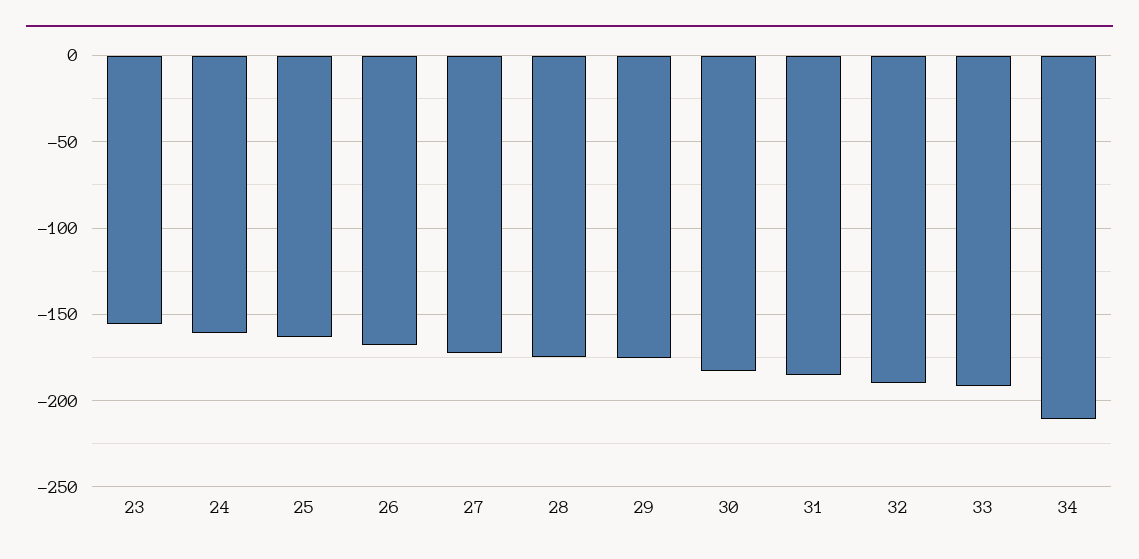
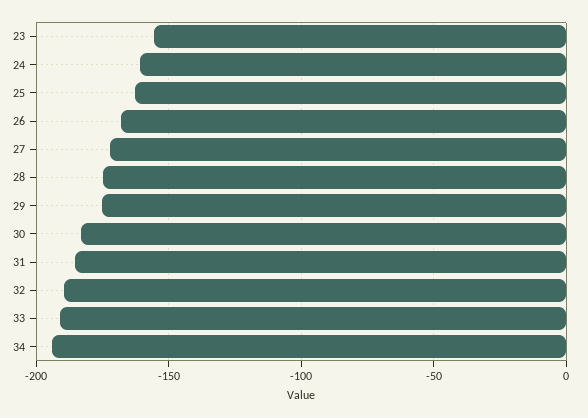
34: -210 -> -195

